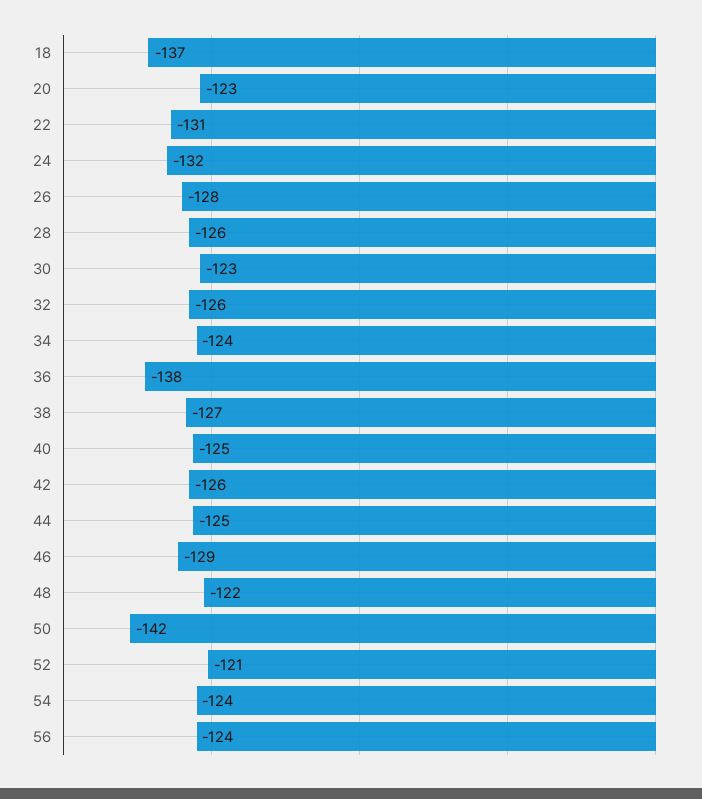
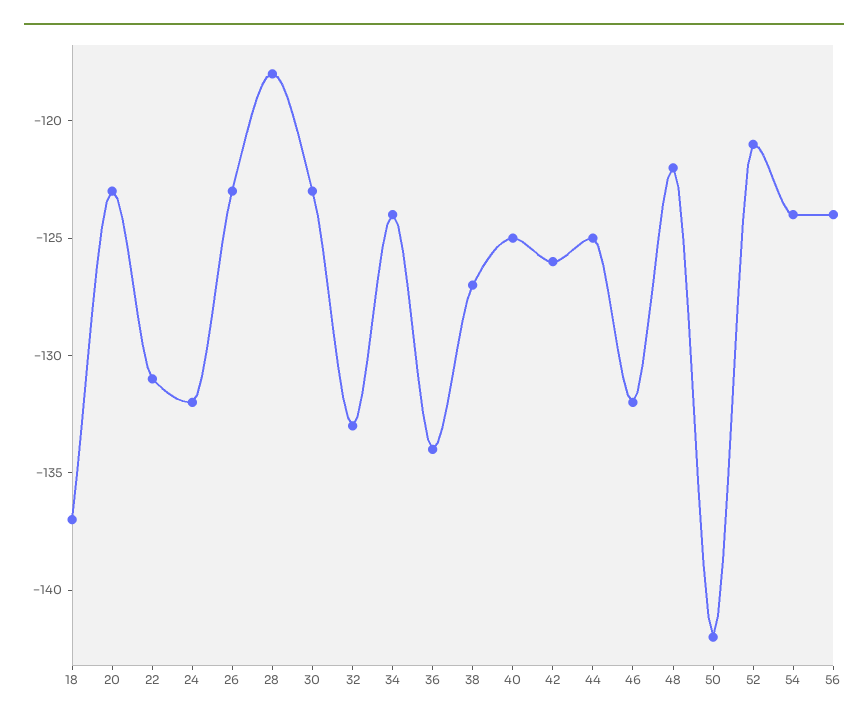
26: -128 -> -123
28: -126 -> -118
32: -126 -> -133
36: -138 -> -134
46: -129 -> -132

